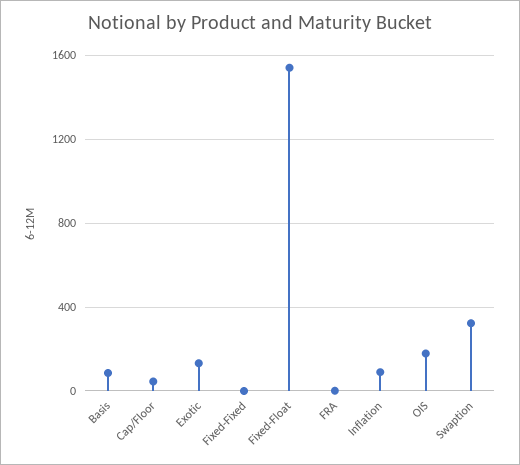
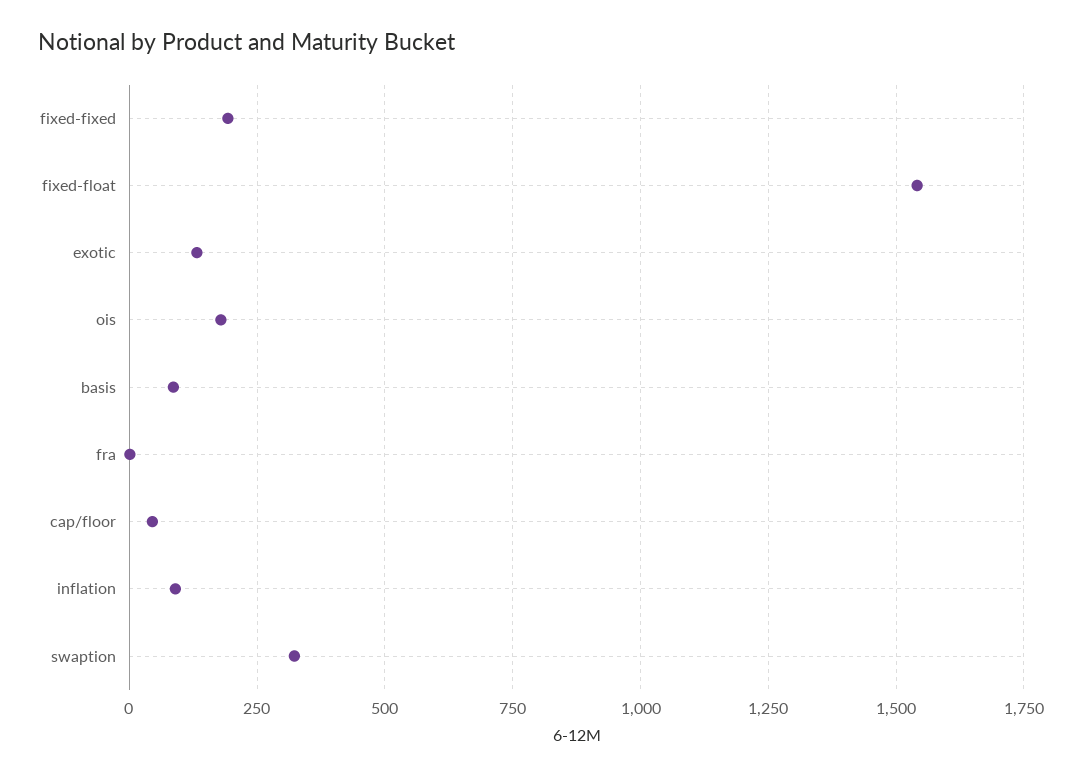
Fixed-Fixed: 0 -> 200

